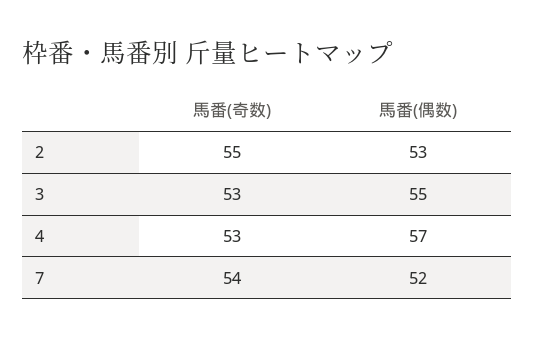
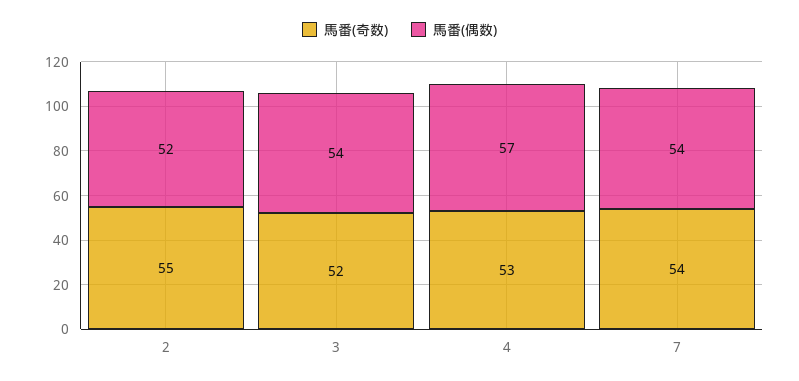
馬番(偶数), 2: 53 -> 52
馬番(奇数), 3: 53 -> 52
馬番(偶数), 3: 55 -> 54
馬番(偶数), 7: 52 -> 54

